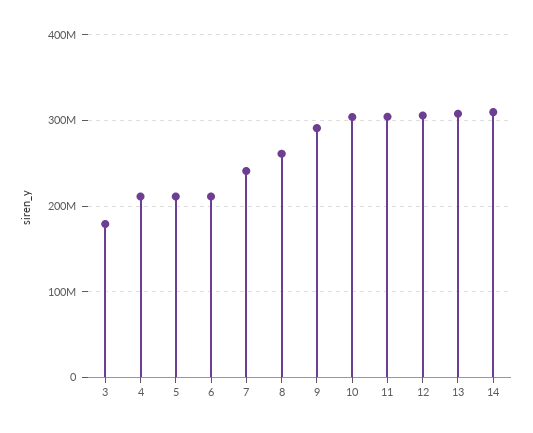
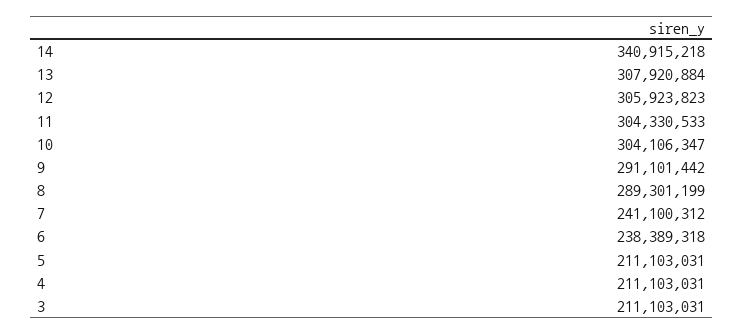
3: 180000000 -> 211103031
6: 210000000 -> 238389318
8: 260000000 -> 289301199
14: 310000000 -> 340915218

